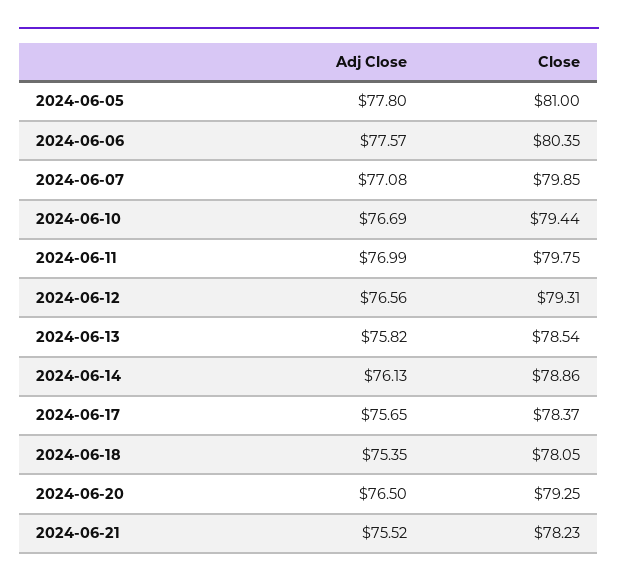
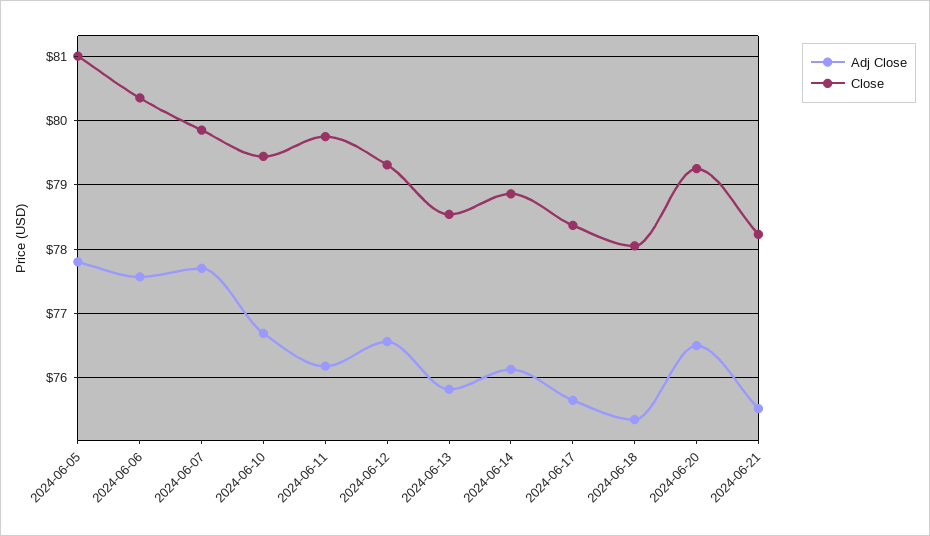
Adj Close, 2024-06-07: 77.08 -> 77.7
Adj Close, 2024-06-11: 76.99 -> 76.2

